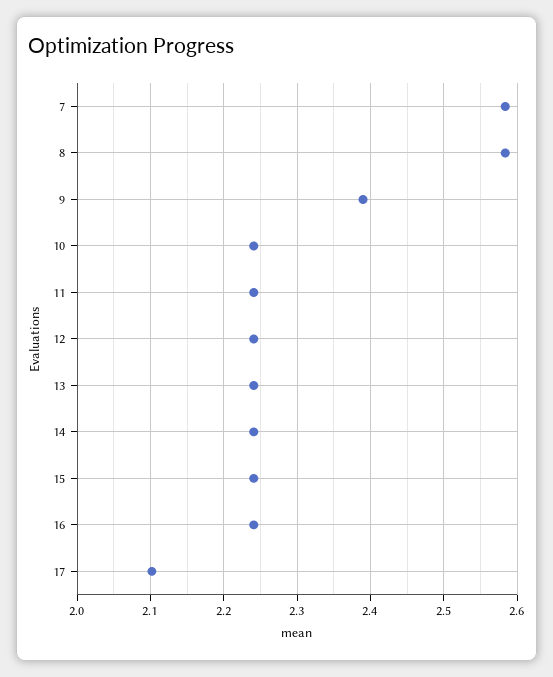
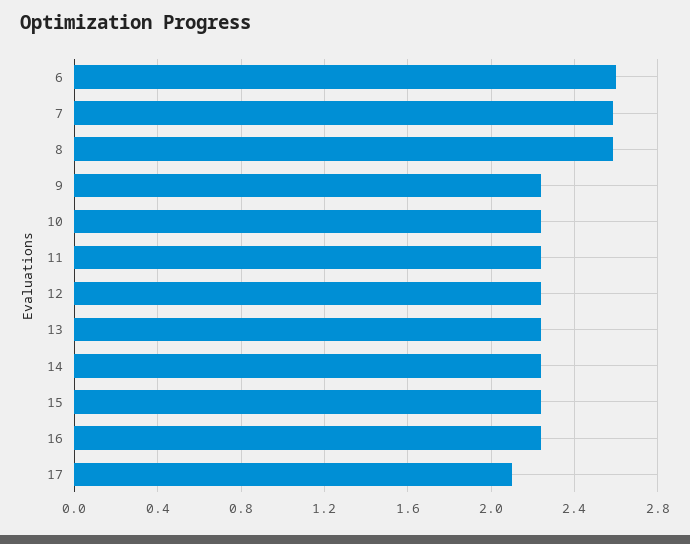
9: 2.39 -> 2.25
6: none -> 2.6

